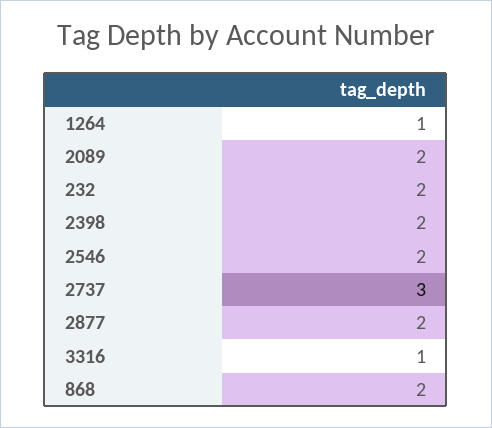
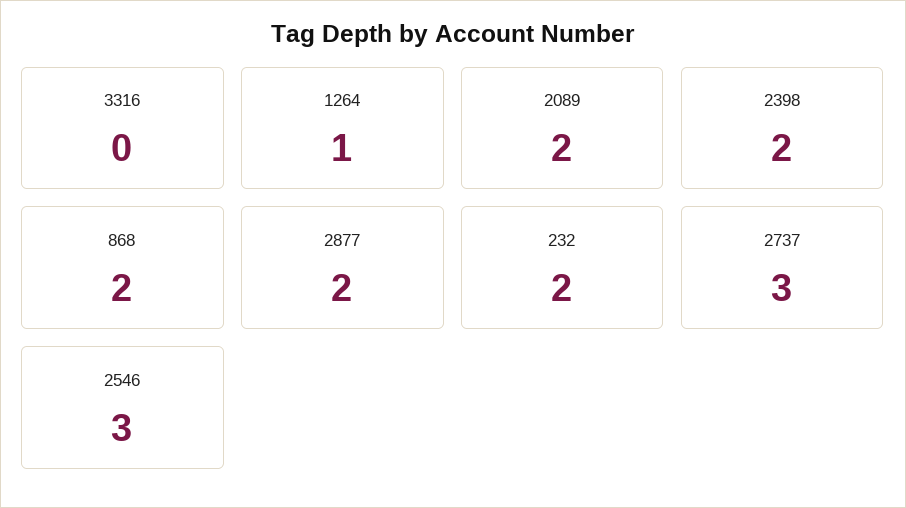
2546: 2 -> 3
3316: 1 -> 0

